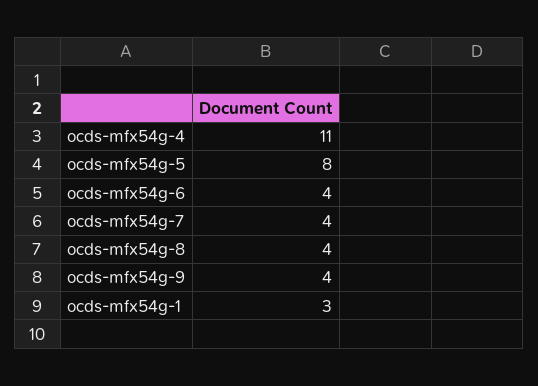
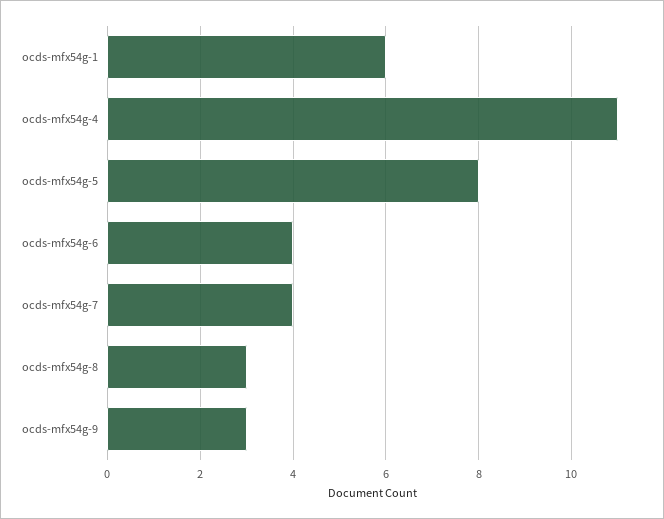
ocds-mfx54g-8: 4 -> 3
ocds-mfx54g-9: 4 -> 3
ocds-mfx54g-1: 3 -> 6

